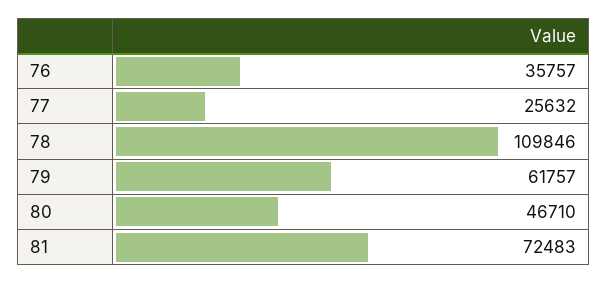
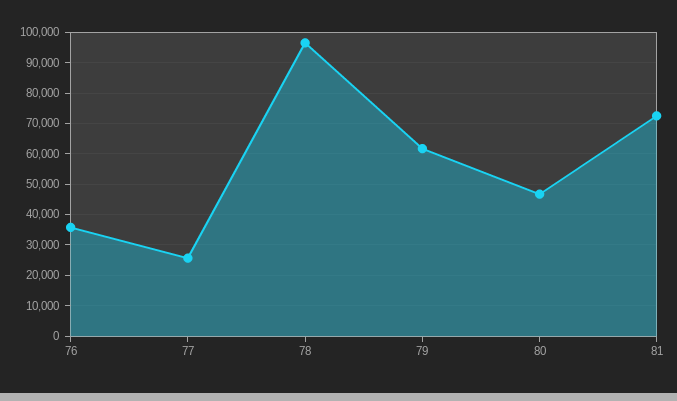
78: 109846 -> 96000

